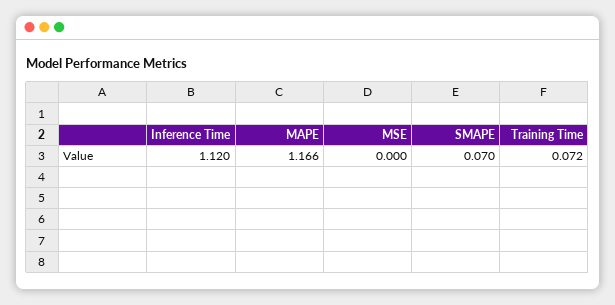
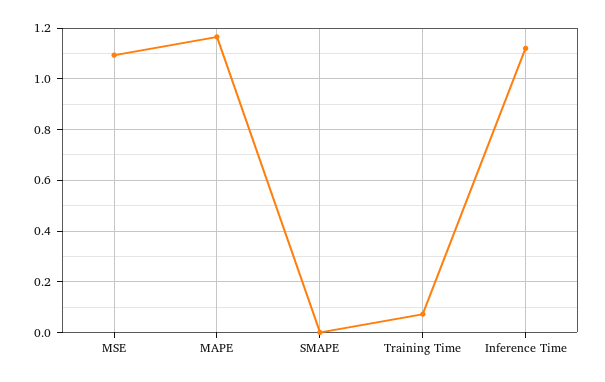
MSE: 0 -> 1.1
SMAPE: 0.07 -> 0

